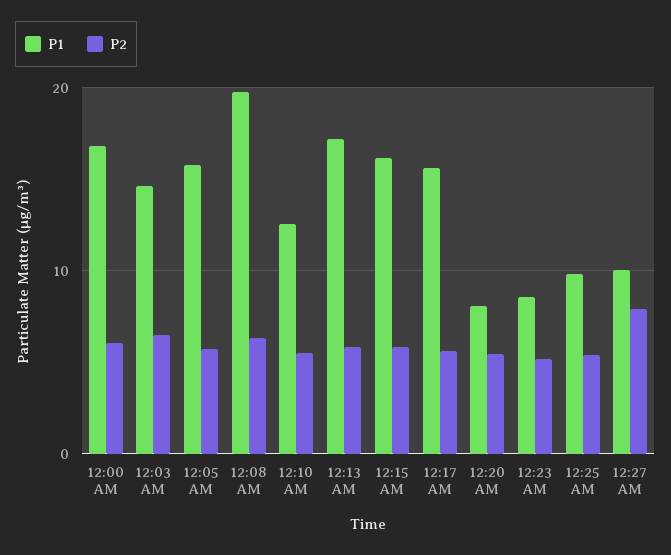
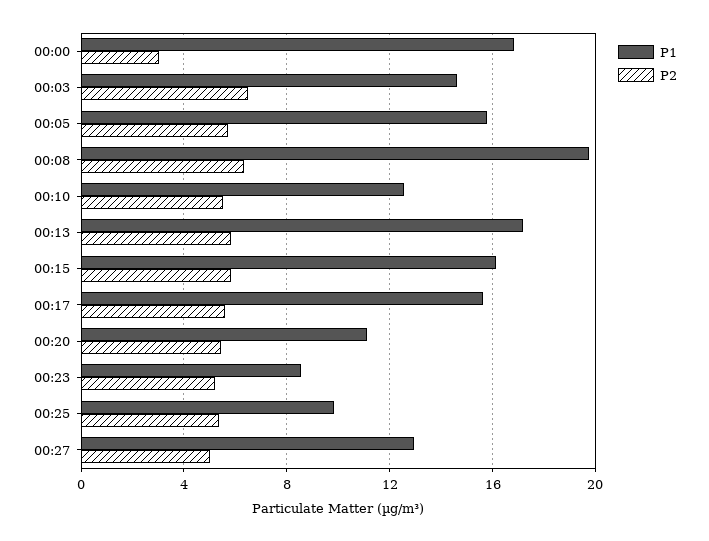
P2, 12:00 AM: 6 -> 3
P1, 12:20 AM: 8 -> 11
P1, 12:27 AM: 10 -> 13
P2, 12:27 AM: 8 -> 5

